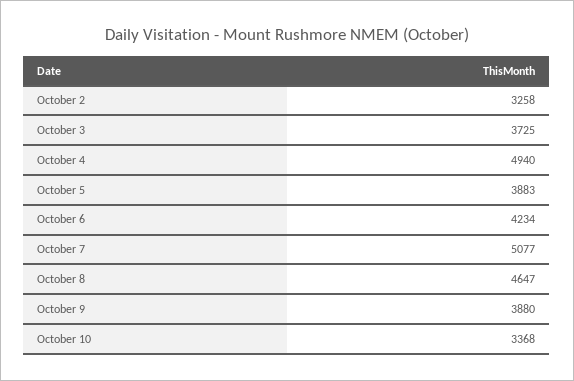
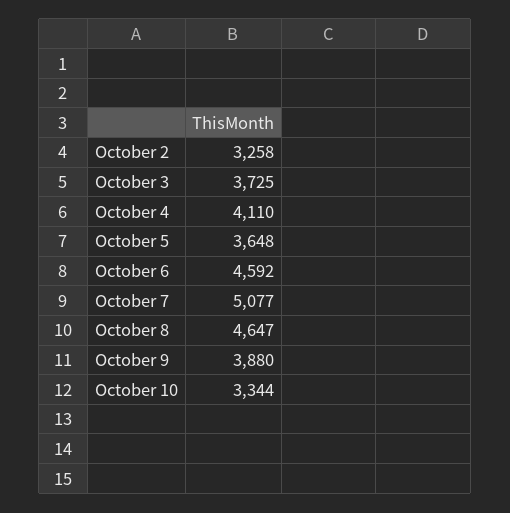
October 4: 4940 -> 4110
October 5: 3883 -> 3648
October 6: 4234 -> 4592
October 10: 3368 -> 3344

